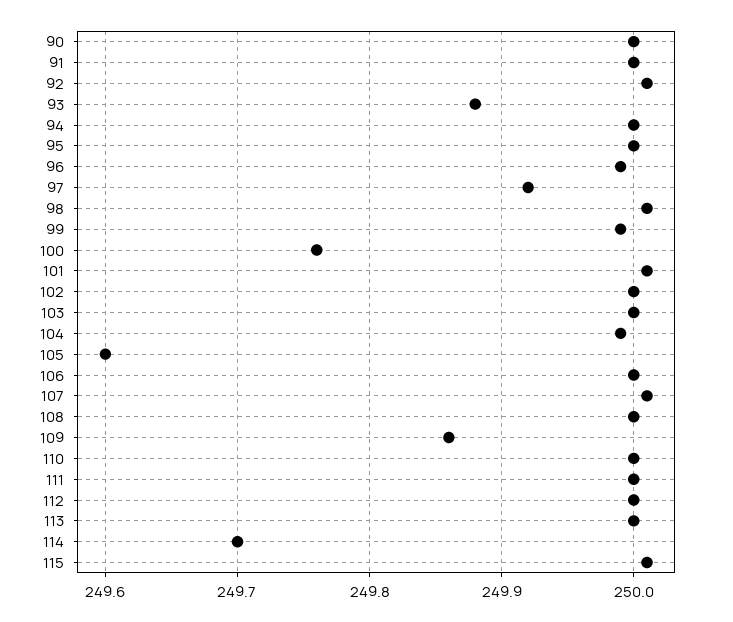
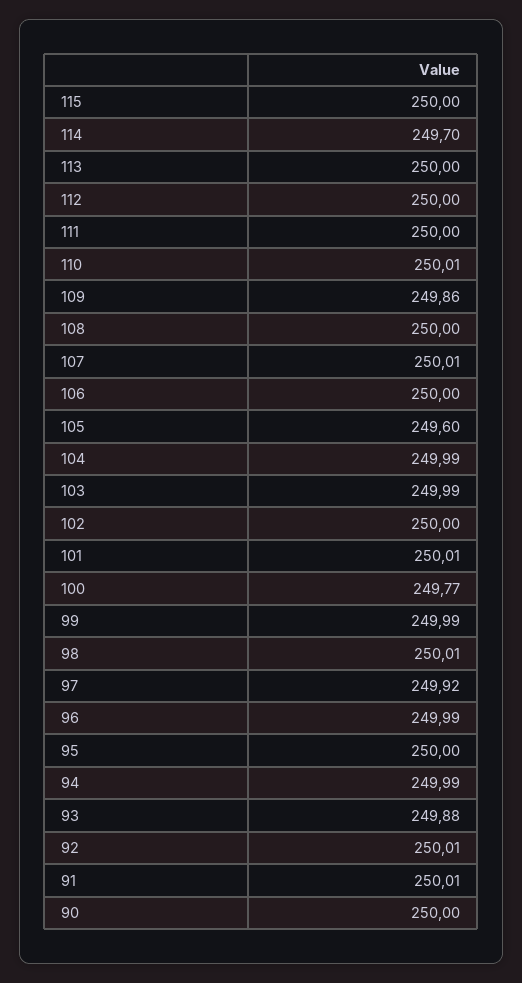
91: 250 -> 250.01
94: 250 -> 249.99
100: 249.76 -> 249.77
103: 250 -> 249.99
110: 250 -> 250.01
115: 250.01 -> 250

